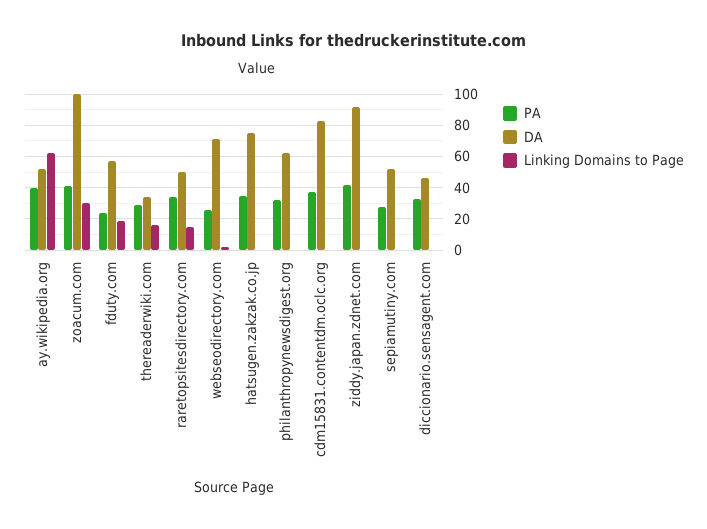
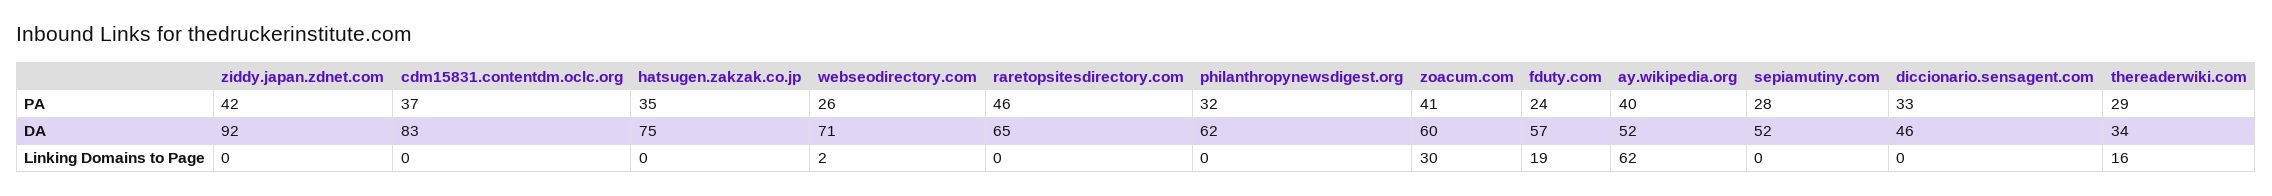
DA, zoacum.com: 100 -> 60
PA, raretopsitesdirectory.com: 35 -> 46
DA, raretopsitesdirectory.com: 50 -> 65
Linking Domains to Page, raretopsitesdirectory.com: 15 -> 0

